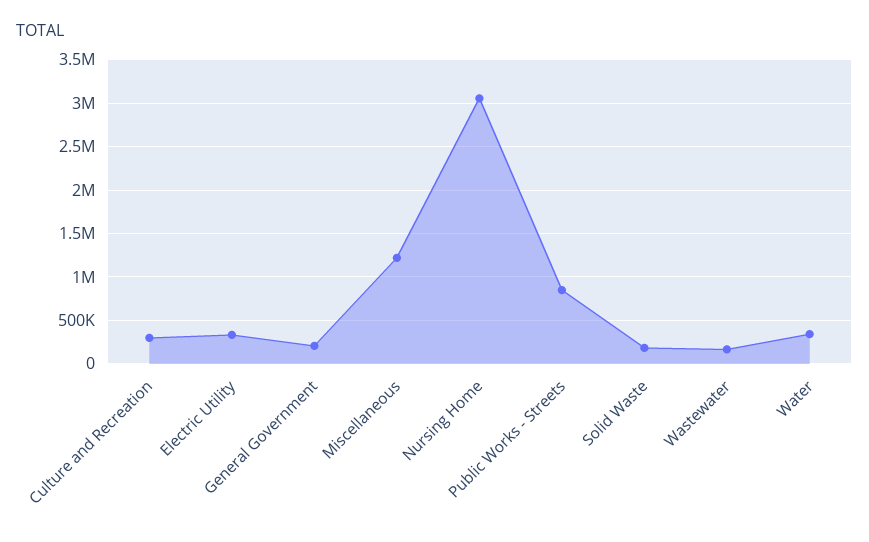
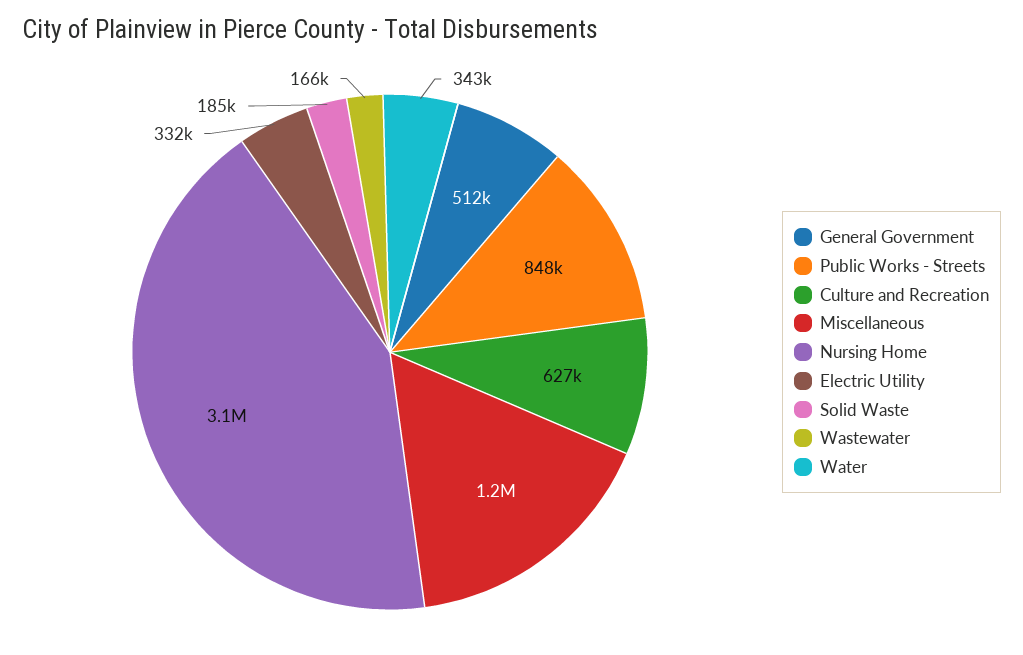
Culture and Recreation: 300000 -> 627000
General Government: 200000 -> 512000

